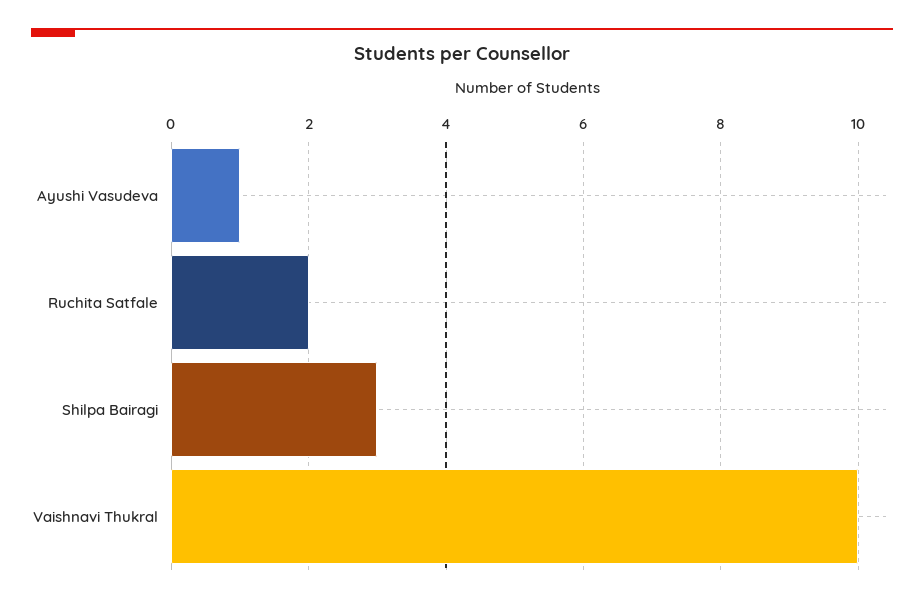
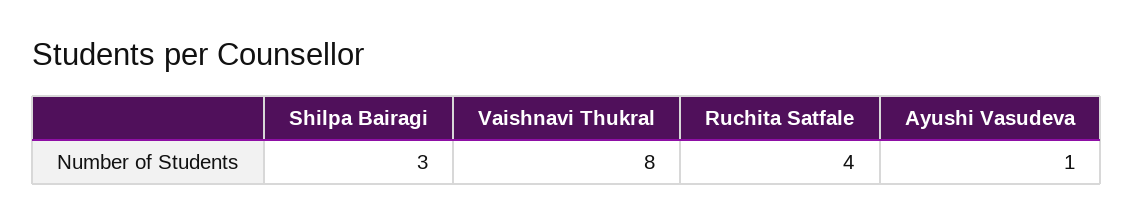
Ruchita Satfale: 2 -> 4
Vaishnavi Thukral: 10 -> 8

